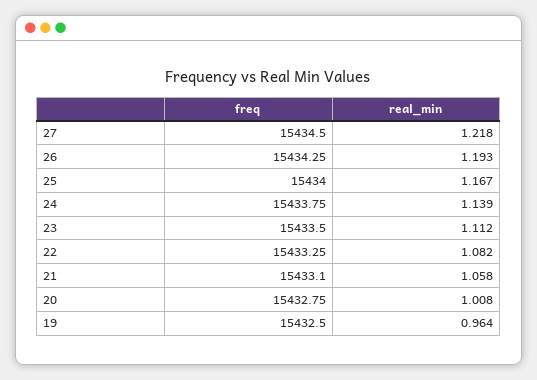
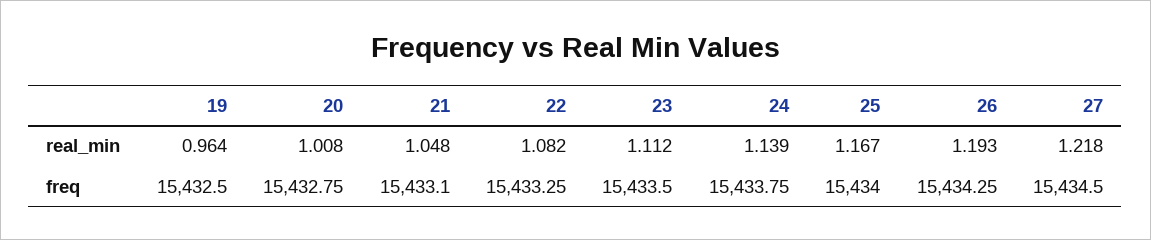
real_min, 21: 1.058 -> 1.048

